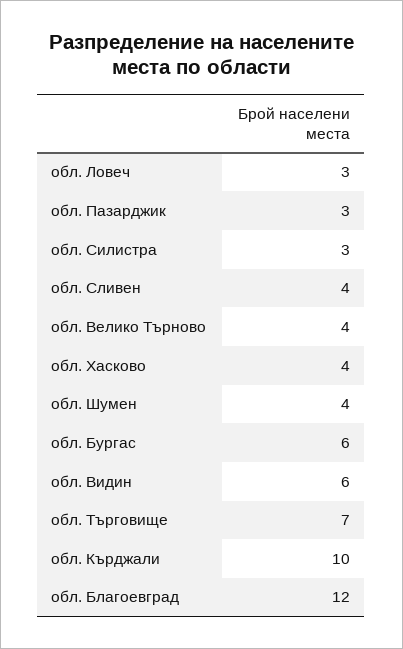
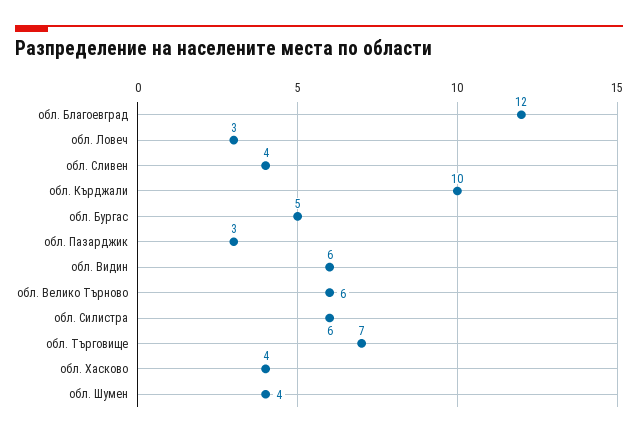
обл. Силистра: 3 -> 6
обл. Велико Търново: 4 -> 6
обл. Бургас: 6 -> 5

